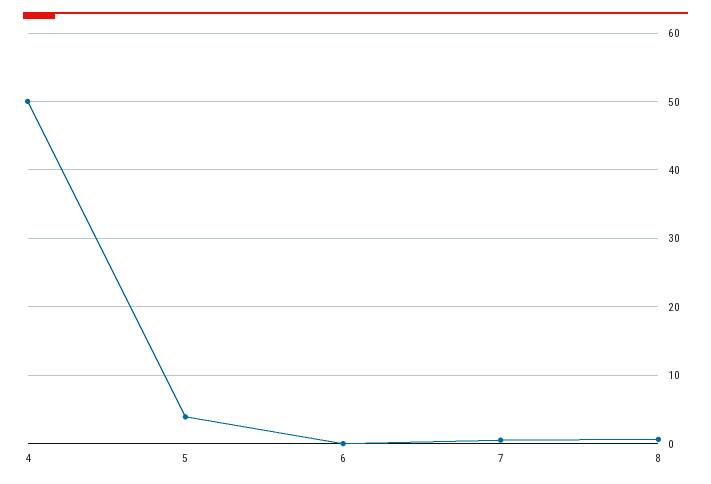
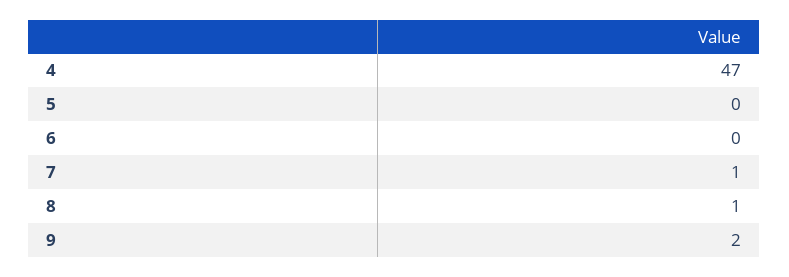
4: 50 -> 47
5: 4 -> 0
9: none -> 2

